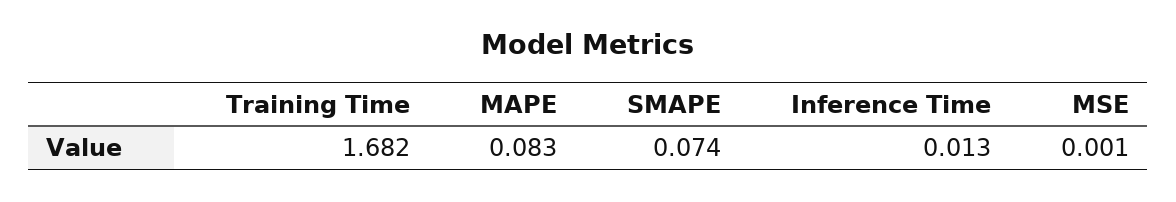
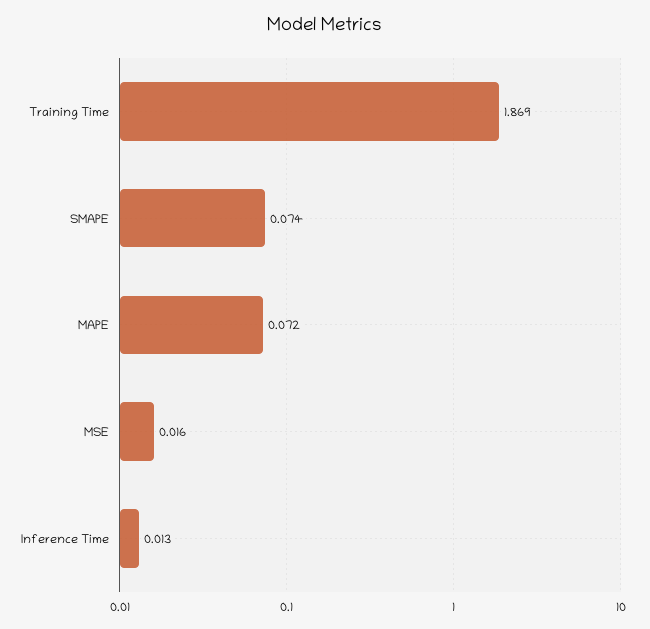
Training Time: 1.682 -> 1.869
MAPE: 0.083 -> 0.072
MSE: 0.001 -> 0.016

